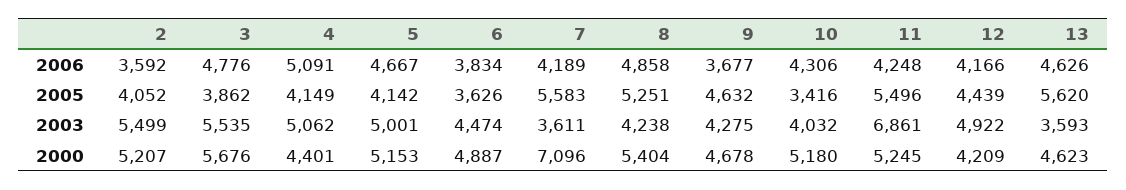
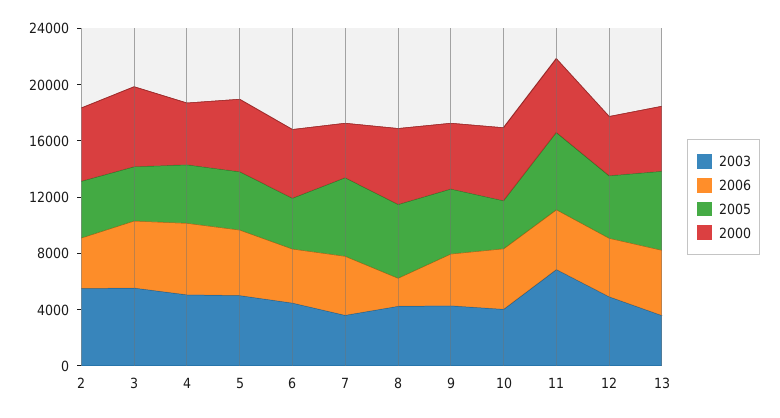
2006, 8: 4858 -> 2000
2000, 7: 7096 -> 4000

